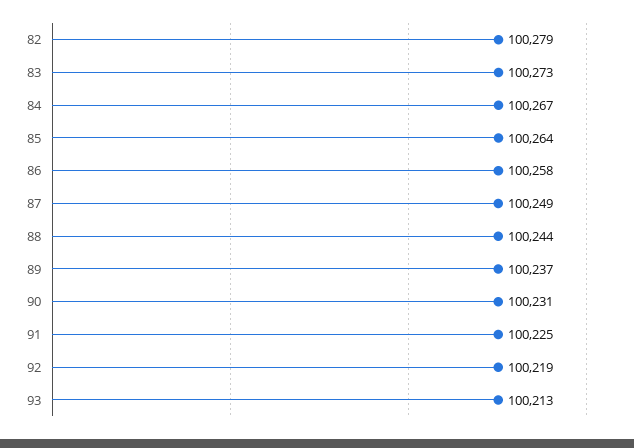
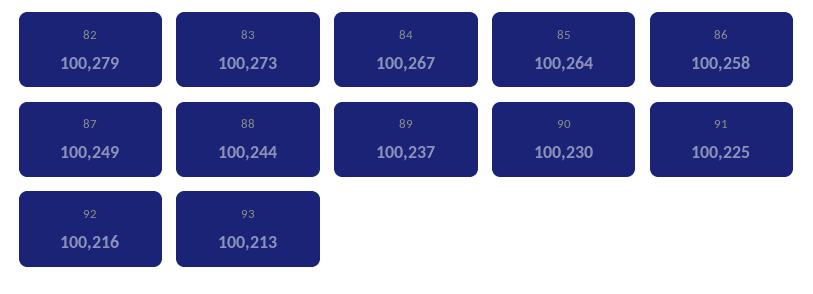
90: 100231 -> 100230
92: 100219 -> 100216

